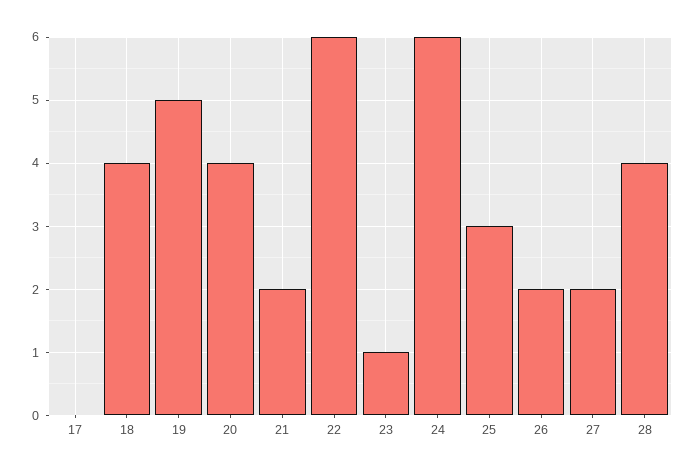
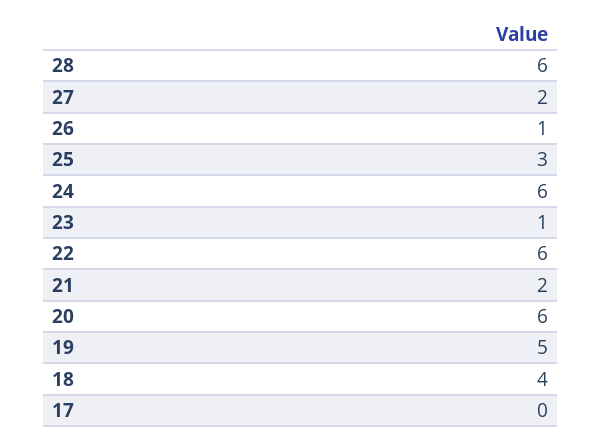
20: 4 -> 6
26: 2 -> 1
28: 4 -> 6

